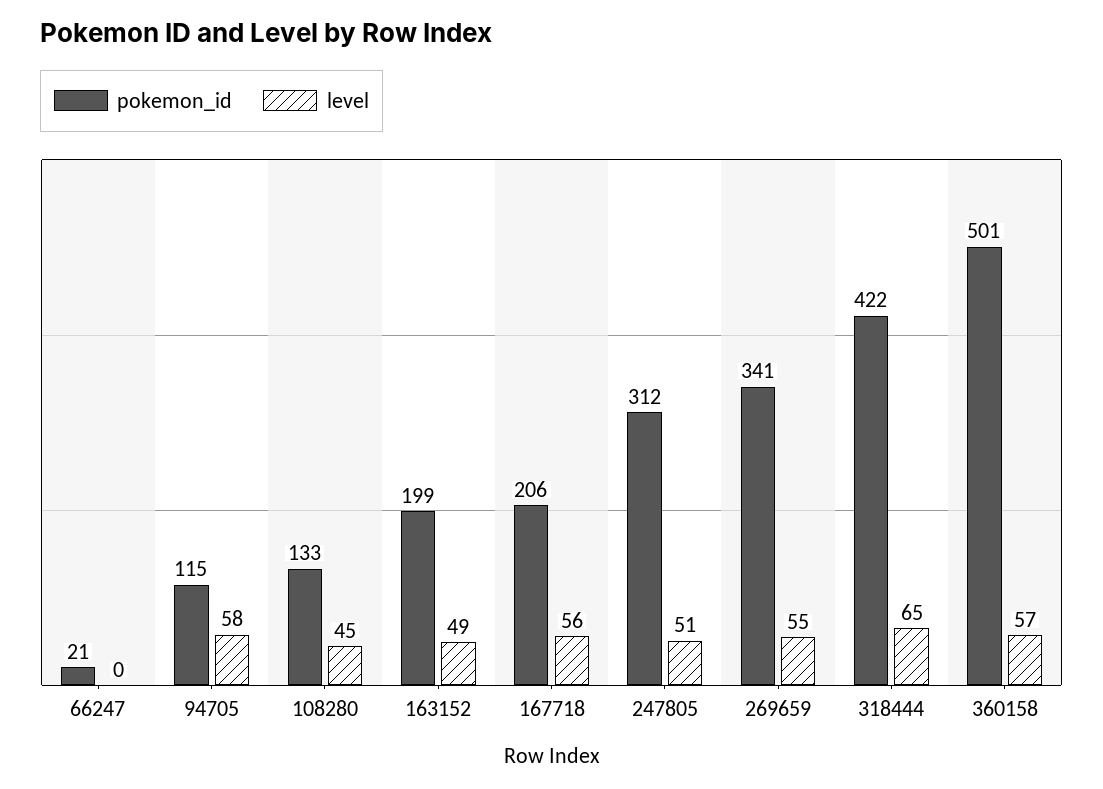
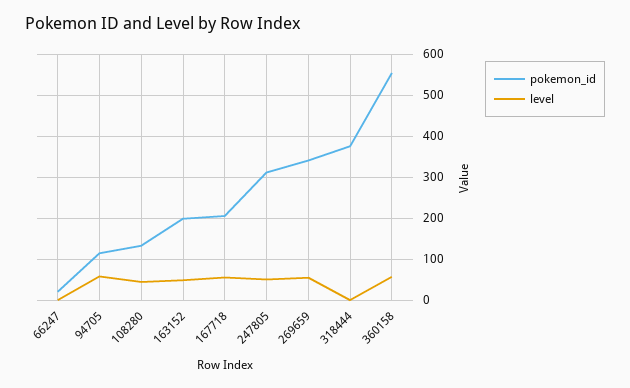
pokemon_id, 318444: 422 -> 380
level, 318444: 65 -> 0
pokemon_id, 360158: 501 -> 560

